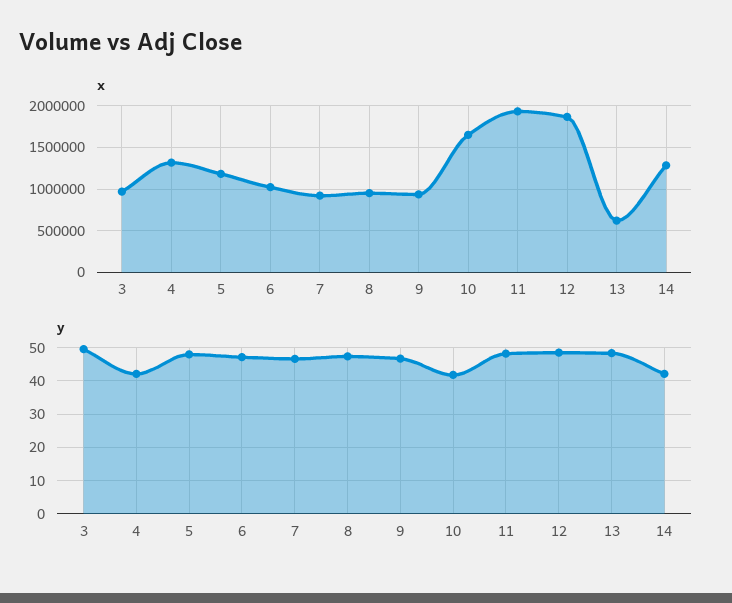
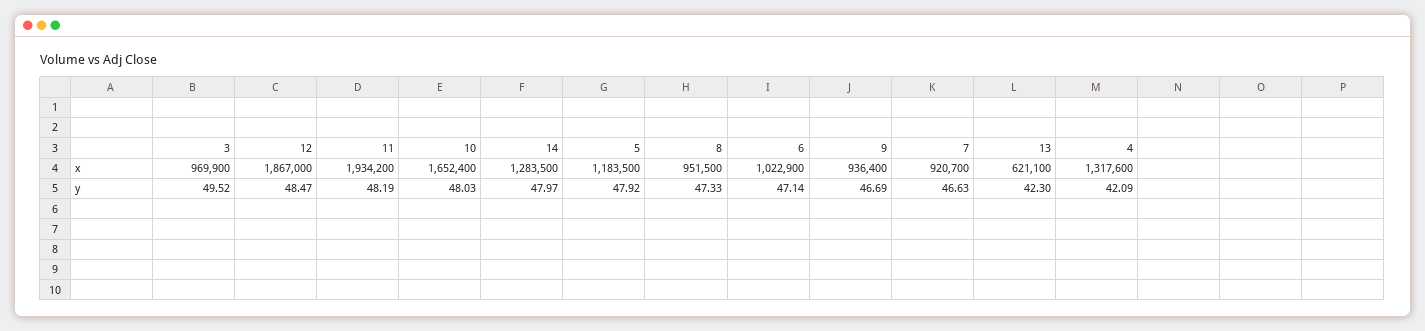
y, 10: 42 -> 48.03
y, 13: 48 -> 42.3
y, 14: 42 -> 47.97

